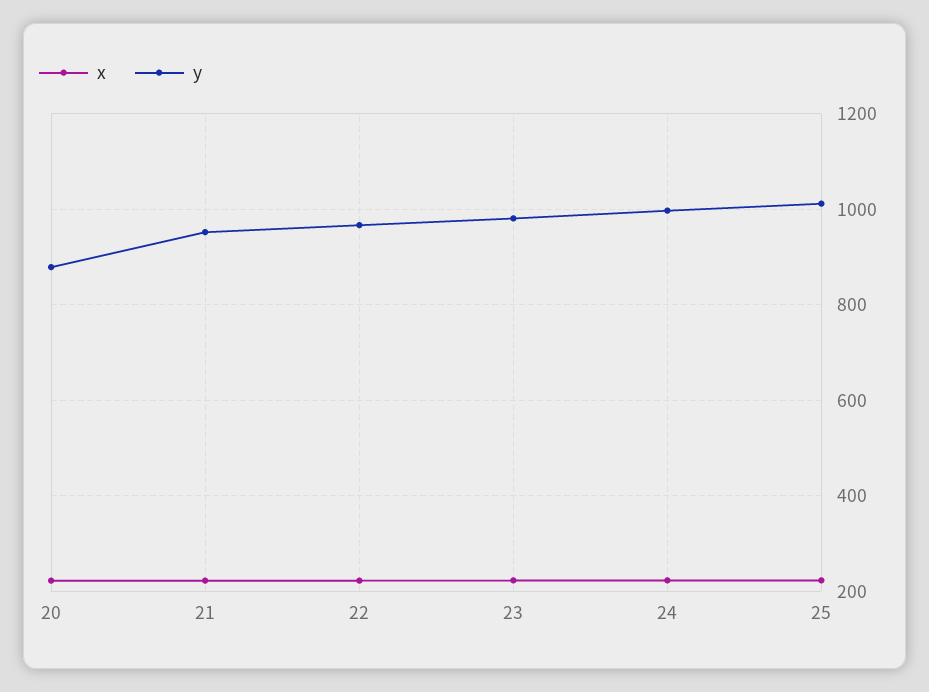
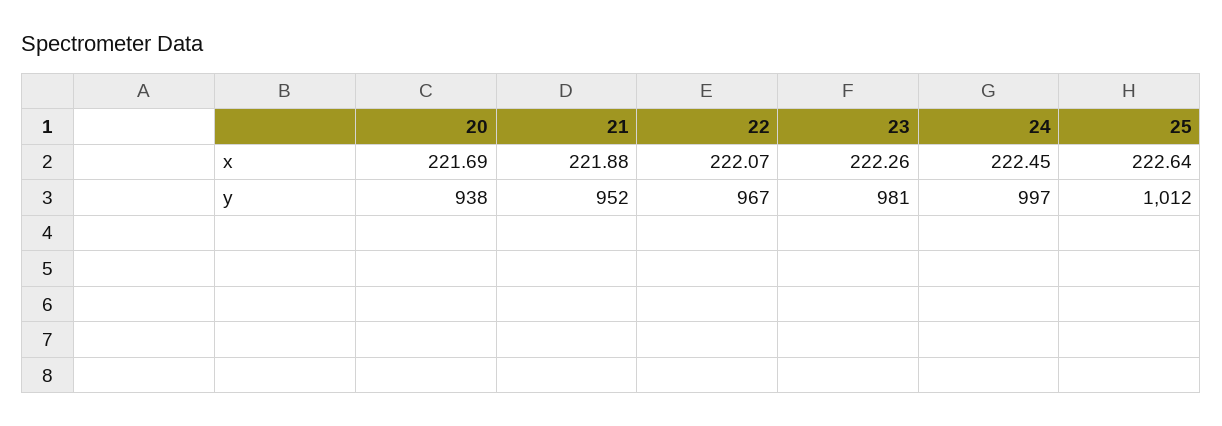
y, 20: 880 -> 938

